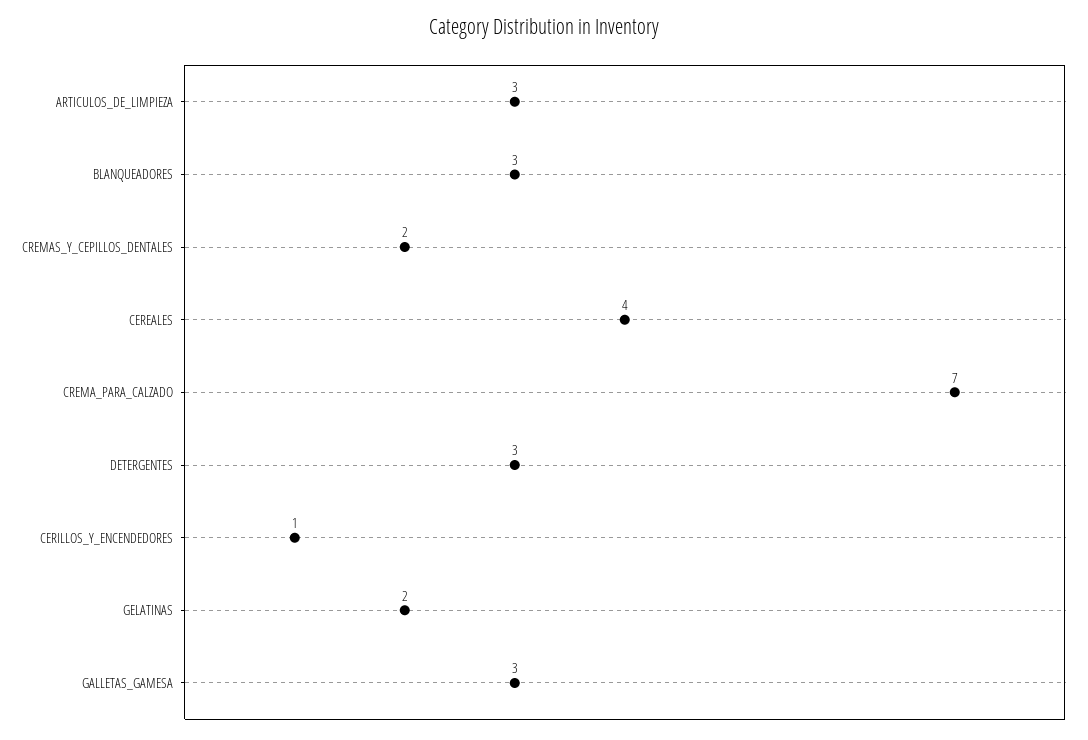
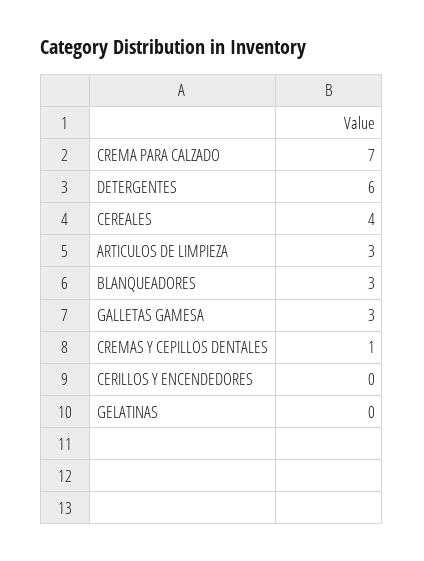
CREMAS_Y_CEPILLOS_DENTALES: 2 -> 1
DETERGENTES: 3 -> 6
CERILLOS_Y_ENCENDEDORES: 1 -> 0
GELATINAS: 2 -> 0

